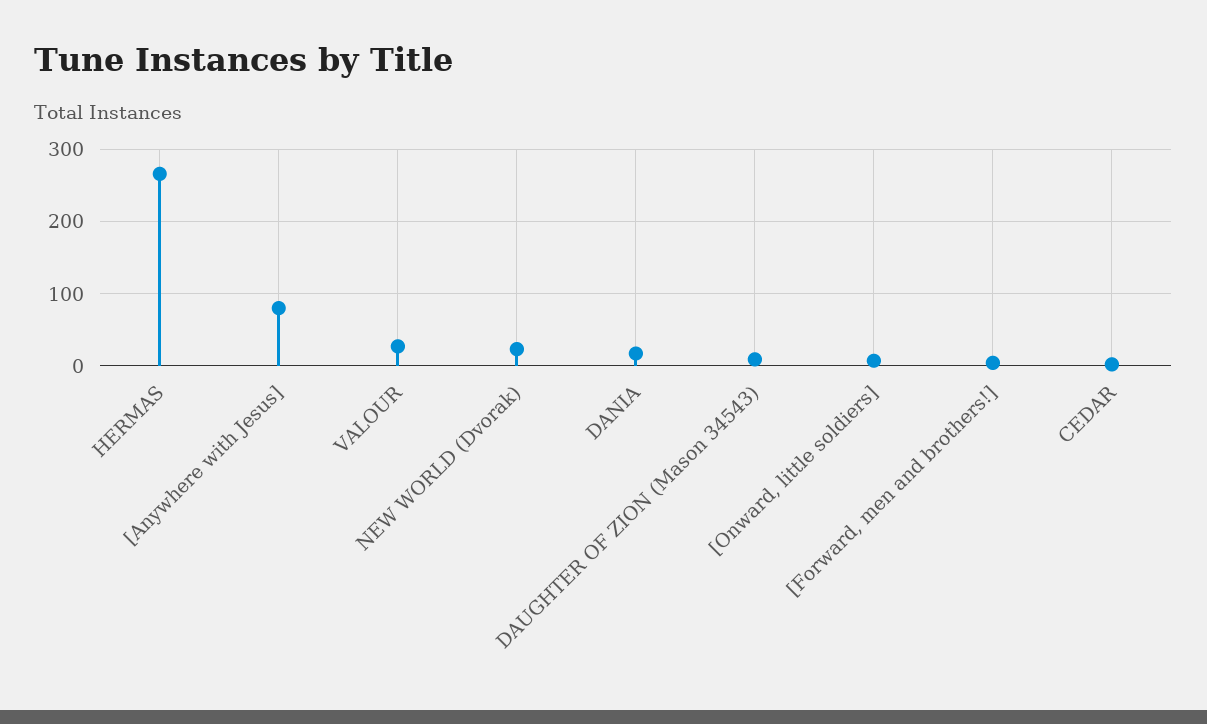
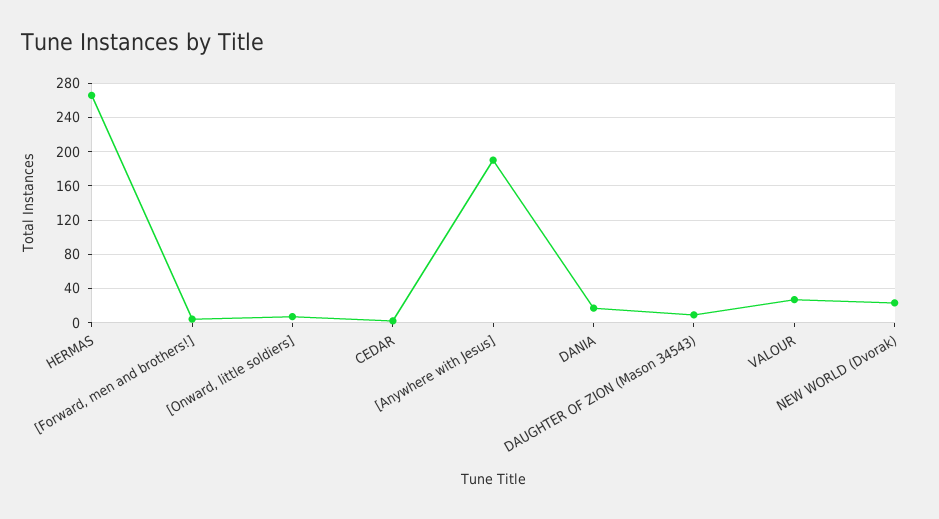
[Anywhere with Jesus]: 80 -> 190

